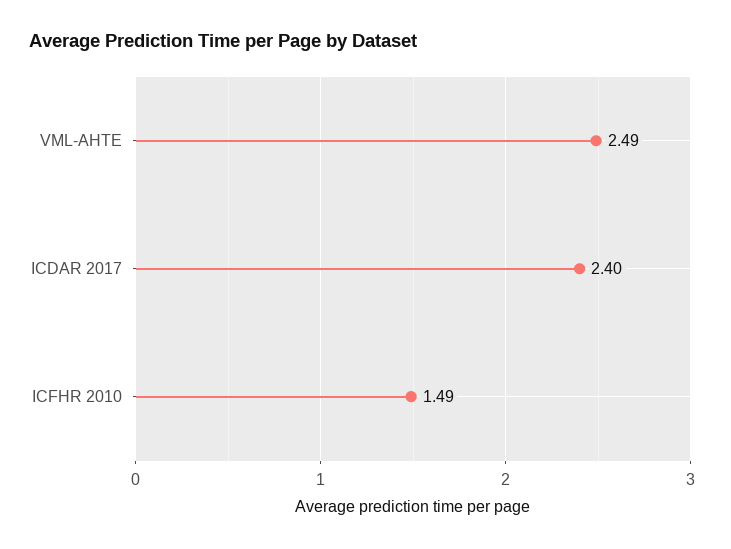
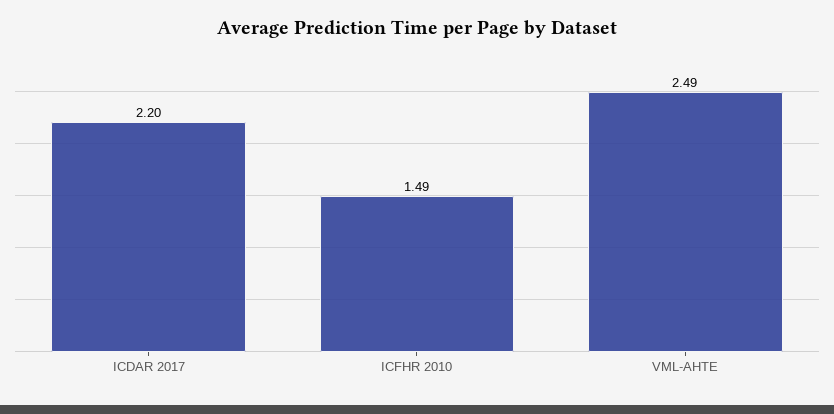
ICDAR 2017: 2.4 -> 2.2

